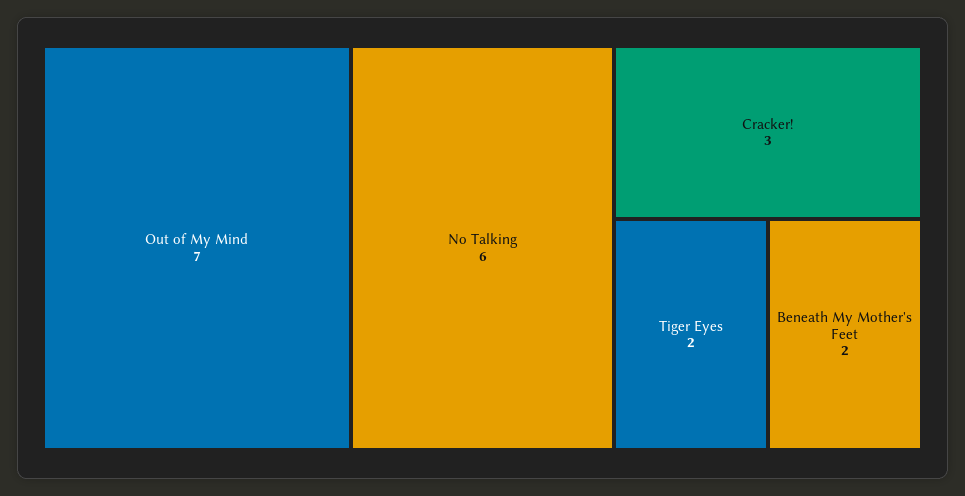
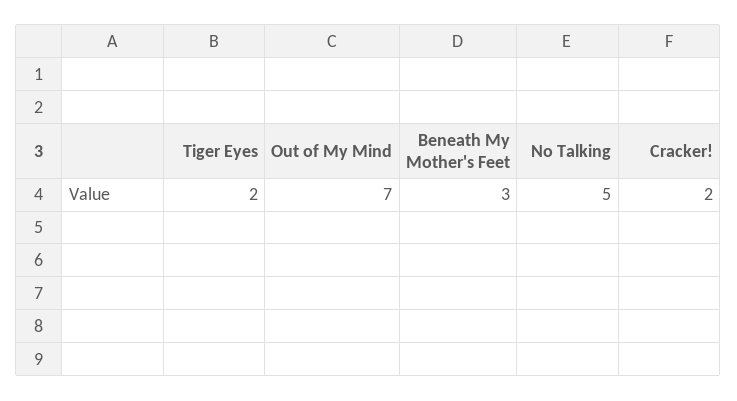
No Talking: 6 -> 5
Cracker!: 3 -> 2
Beneath My Mother's Feet: 2 -> 3

